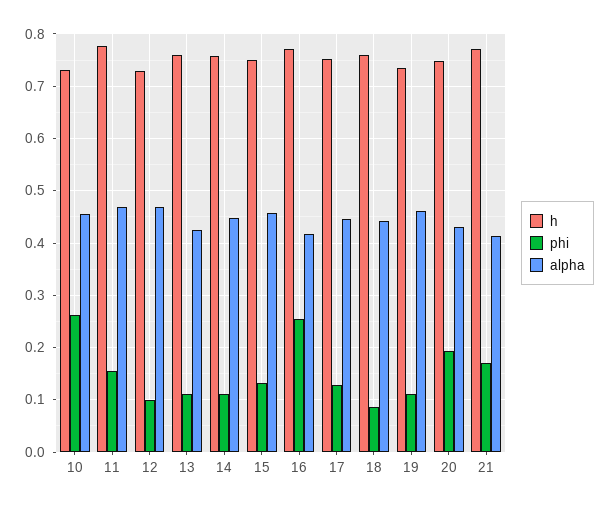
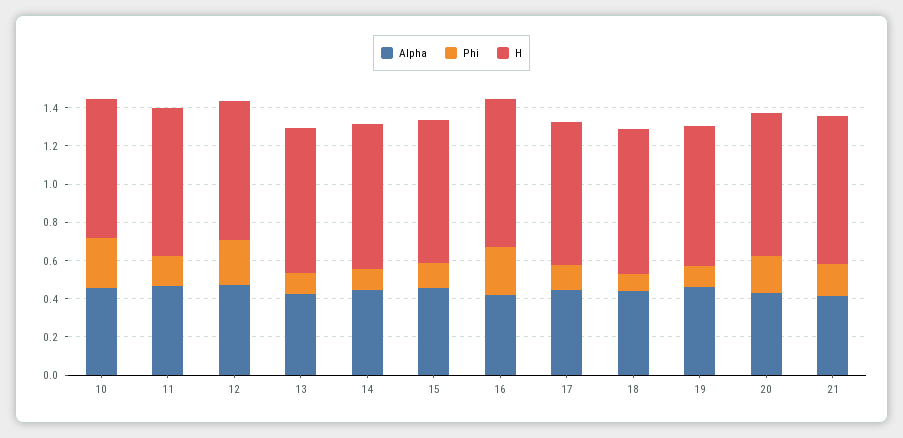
phi, 12: 0.1 -> 0.25

